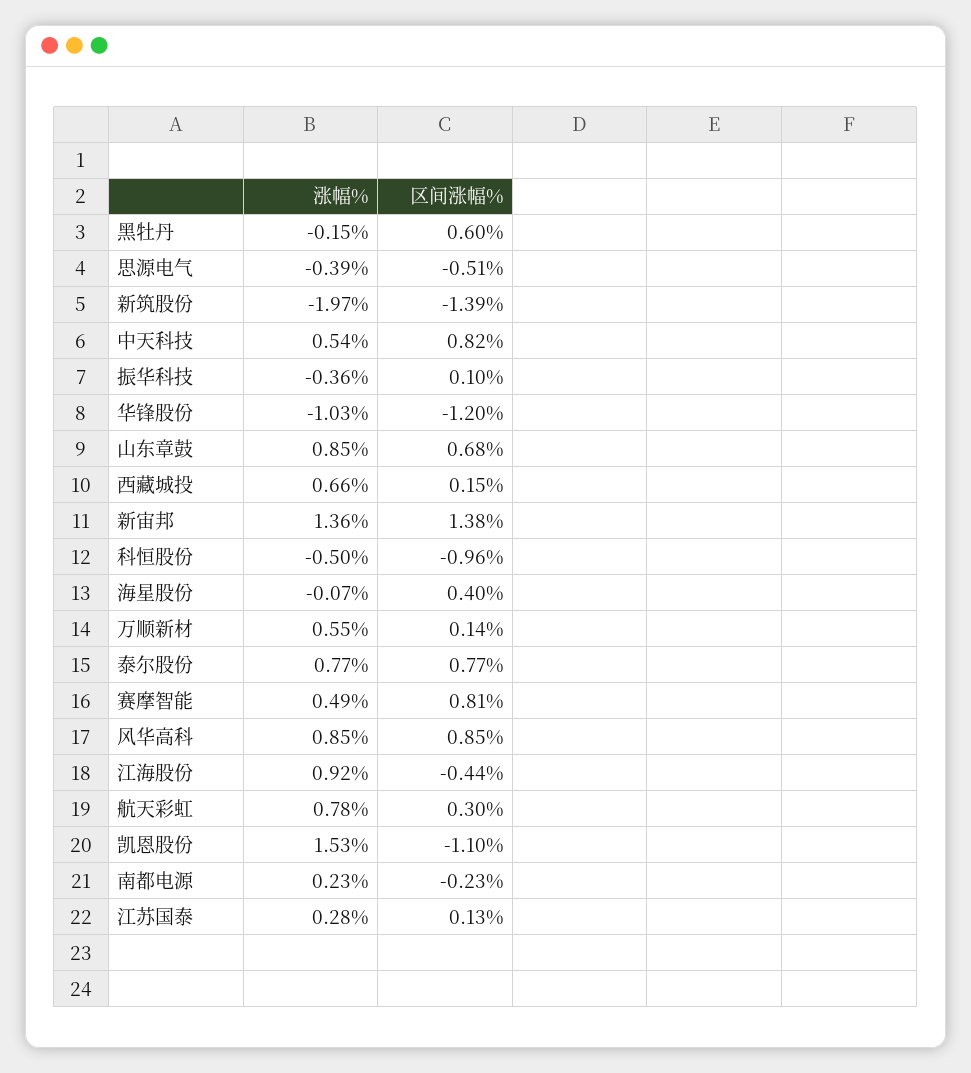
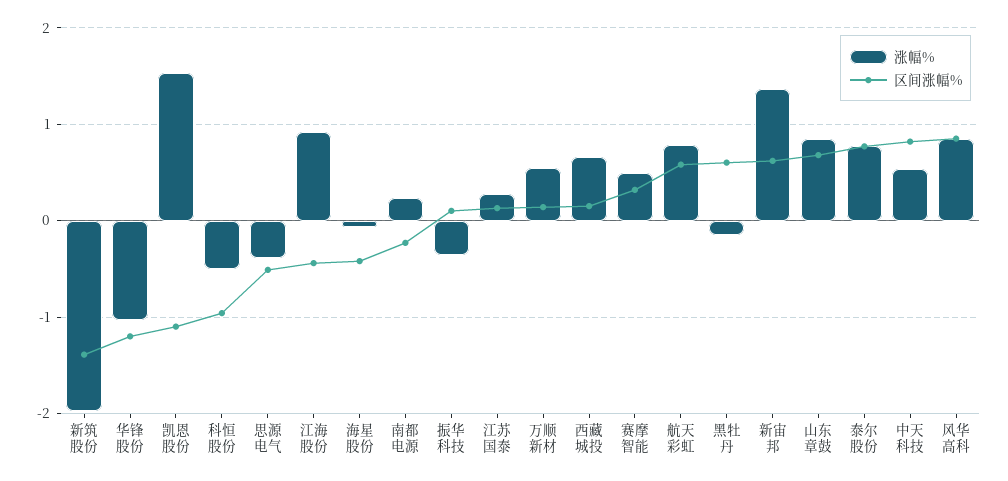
区间涨幅%, 新宙邦: 1.38 -> 0.6
区间涨幅%, 海星股份: 0.4 -> -0.4
区间涨幅%, 赛摩智能: 0.81 -> 0.3
区间涨幅%, 航天彩虹: 0.3 -> 0.6

